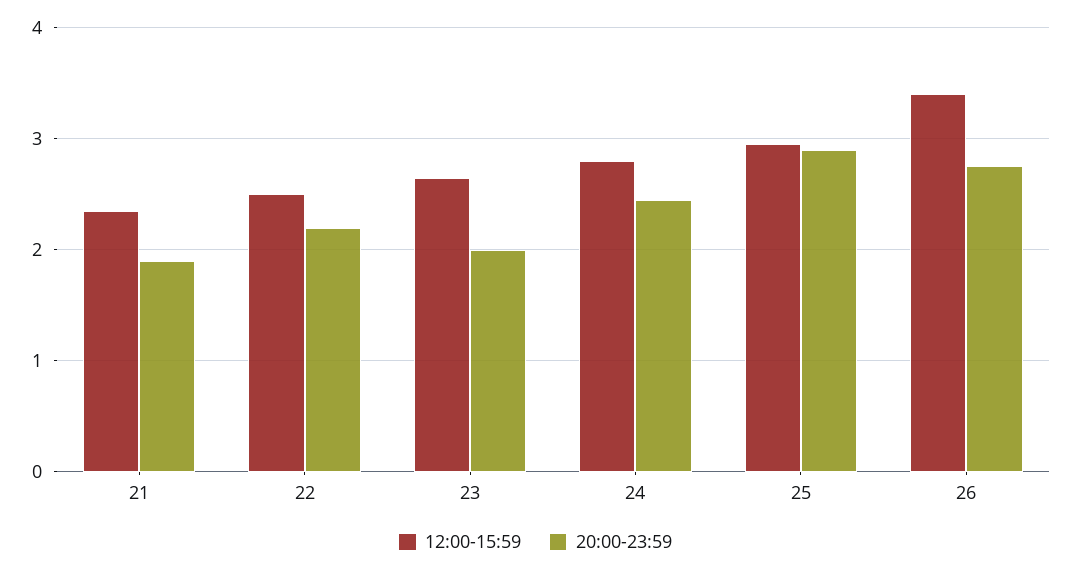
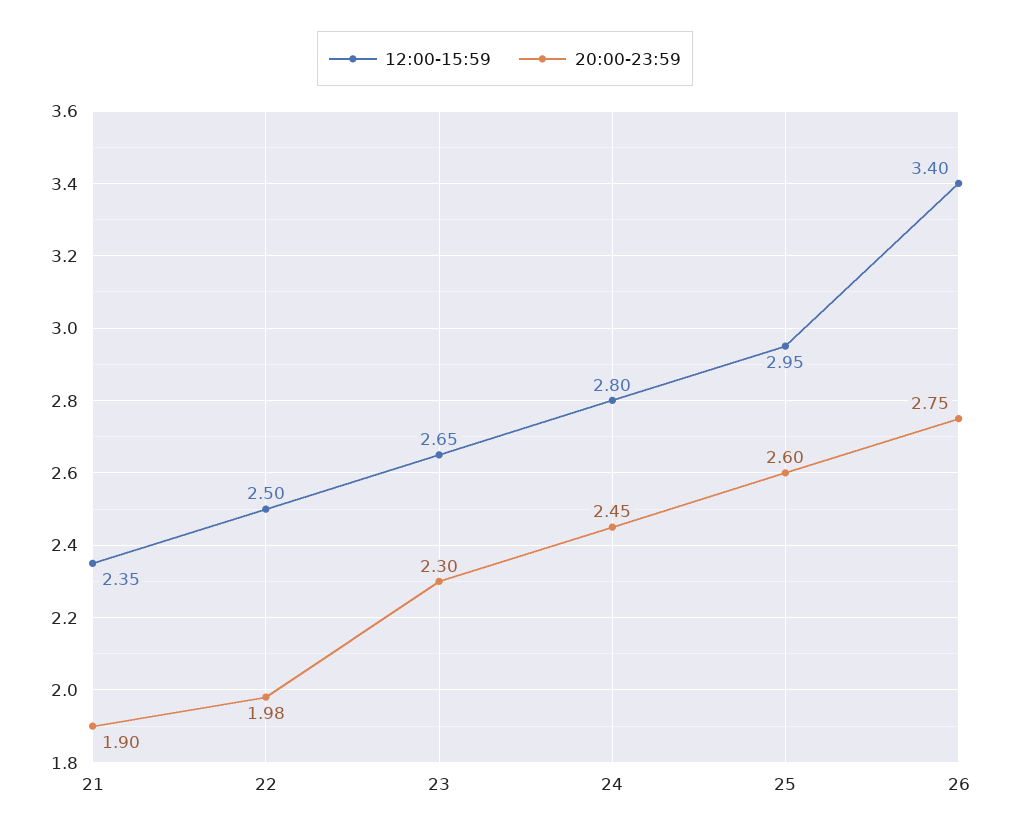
20:00-23:59, 22: 2.2 -> 1.98
20:00-23:59, 23: 2 -> 2.3
20:00-23:59, 25: 2.9 -> 2.6

